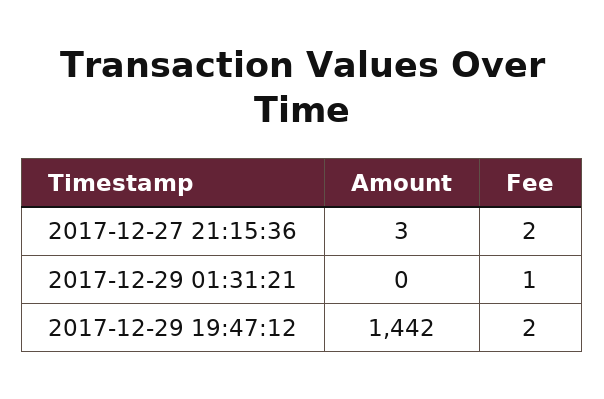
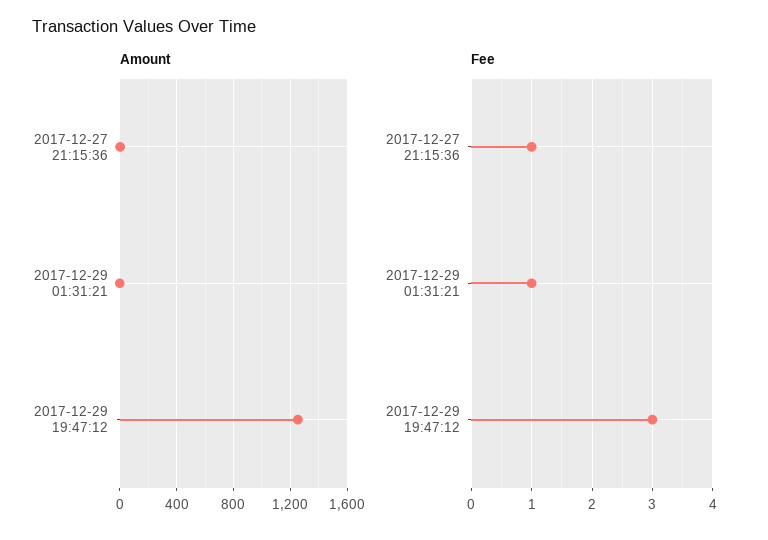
Fee, 2017-12-27 21:15:36: 2 -> 1
Amount, 2017-12-29 19:47:12: 1442 -> 1250
Fee, 2017-12-29 19:47:12: 2 -> 3

